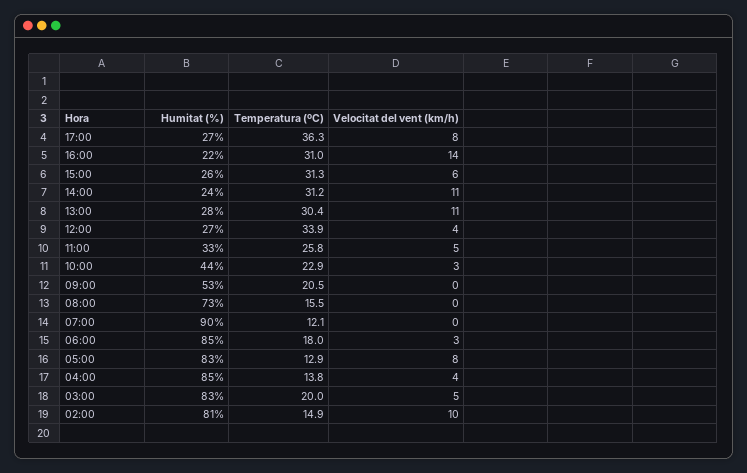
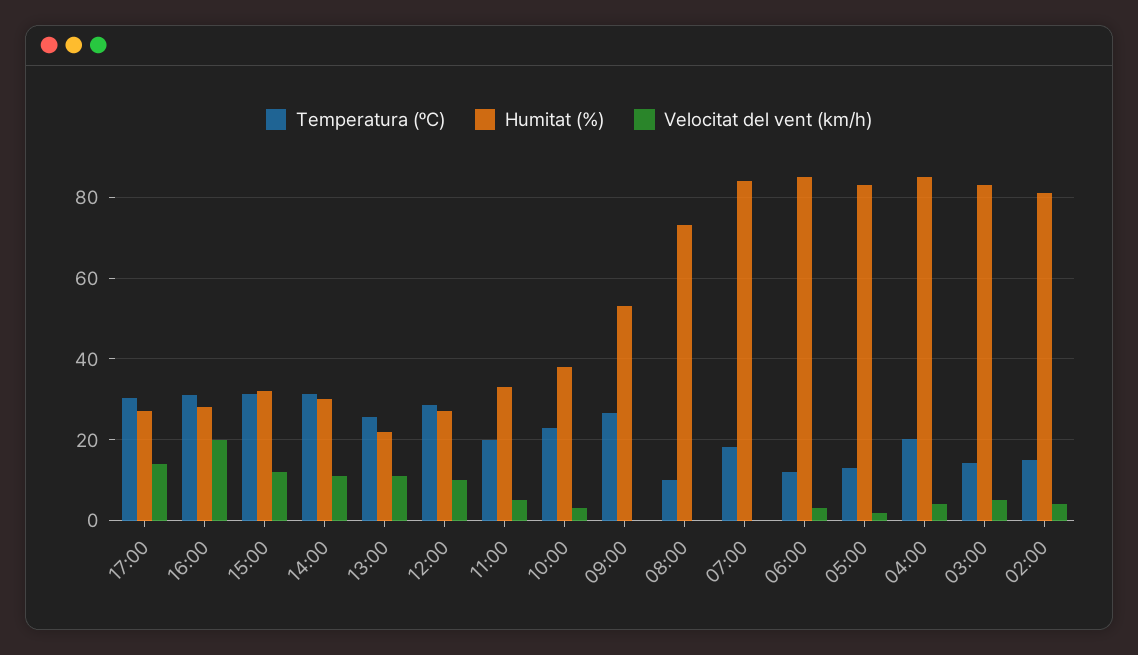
Temperatura (ºC), 17:00: 36.3 -> 30
Velocitat del vent (km/h), 17:00: 8 -> 14
Humitat (%), 16:00: 22 -> 28
Velocitat del vent (km/h), 16:00: 14 -> 20
Humitat (%), 15:00: 26 -> 32
Velocitat del vent (km/h), 15:00: 6 -> 12
Humitat (%), 14:00: 24 -> 30
Humitat (%), 13:00: 28 -> 22
Temperatura (ºC), 13:00: 30.4 -> 26
Temperatura (ºC), 12:00: 33.9 -> 28
Velocitat del vent (km/h), 12:00: 4 -> 10
Temperatura (ºC), 11:00: 25.8 -> 20
Humitat (%), 10:00: 44 -> 38
Temperatura (ºC), 09:00: 20.5 -> 26
Temperatura (ºC), 08:00: 15.5 -> 10
Humitat (%), 07:00: 90 -> 84
Temperatura (ºC), 07:00: 12.1 -> 18
Temperatura (ºC), 06:00: 18 -> 12
Velocitat del vent (km/h), 05:00: 8 -> 2
Temperatura (ºC), 04:00: 13.8 -> 20
Temperatura (ºC), 03:00: 20 -> 14
Velocitat del vent (km/h), 02:00: 10 -> 4

